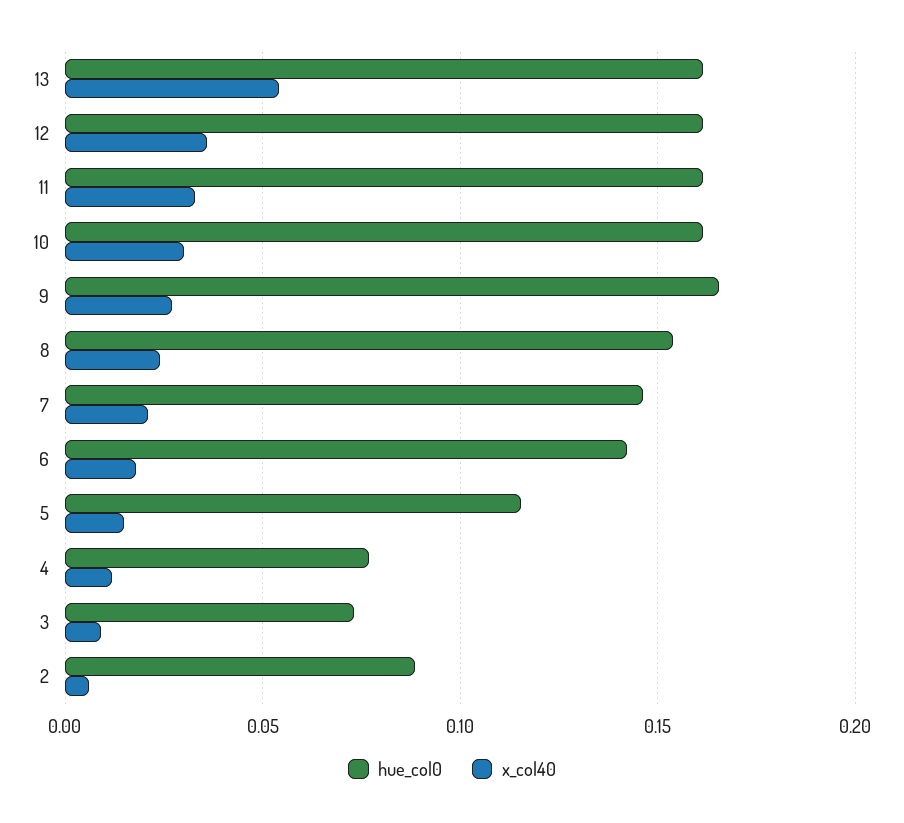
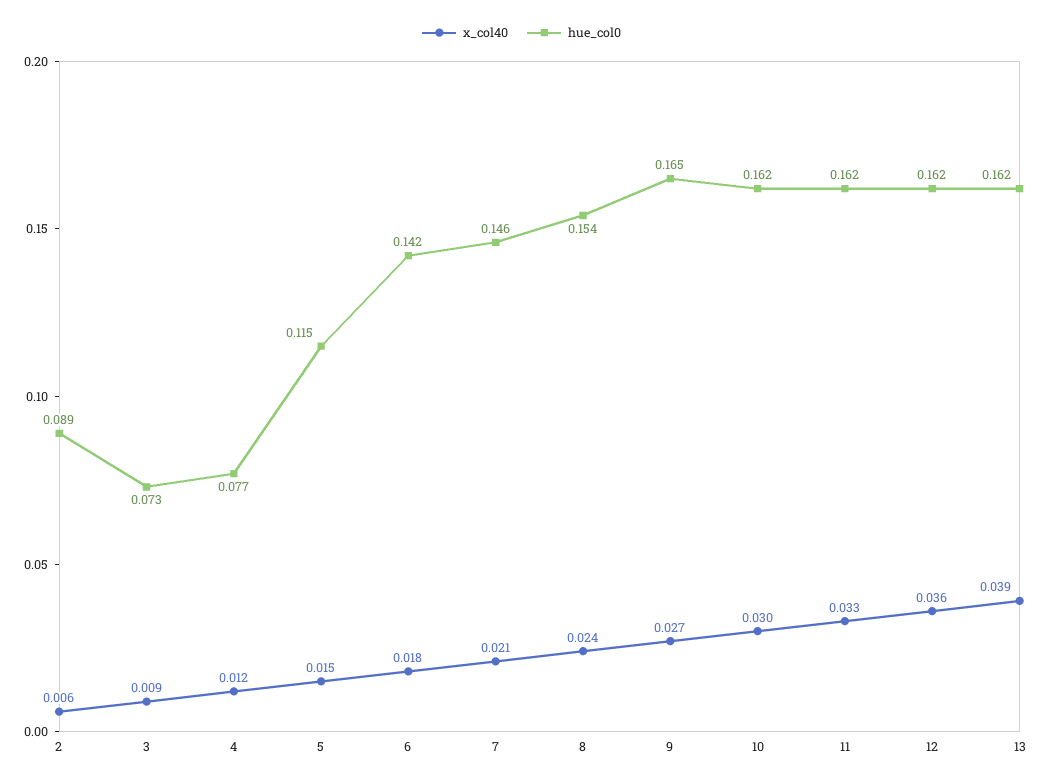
x_col40, 13: 0.055 -> 0.039

